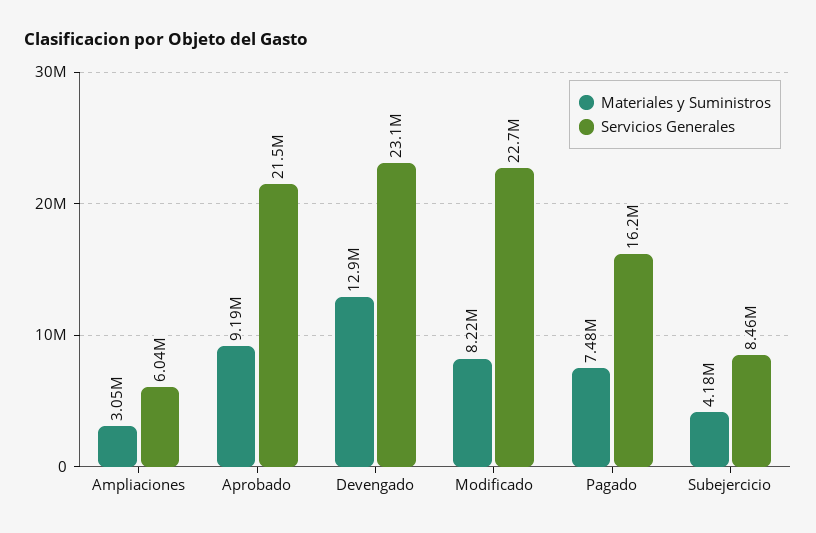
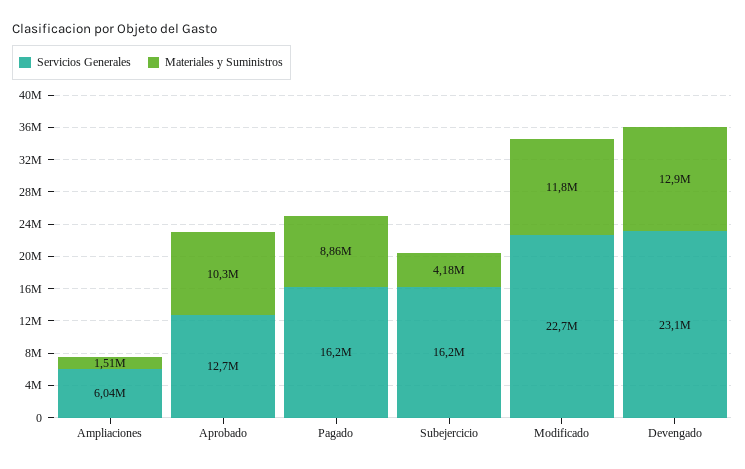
Materiales y Suministros, Ampliaciones: 3050000 -> 1510000
Materiales y Suministros, Aprobado: 9190000 -> 10300000
Servicios Generales, Aprobado: 21500000 -> 12700000
Materiales y Suministros, Modificado: 8220000 -> 11800000
Materiales y Suministros, Pagado: 7480000 -> 8860000
Servicios Generales, Subejercicio: 8460000 -> 16200000

